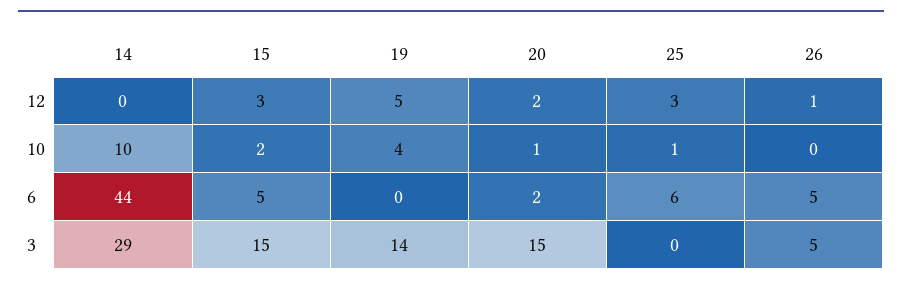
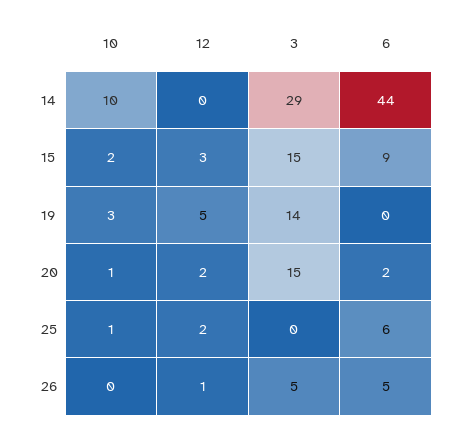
25, 12: 3 -> 2
19, 10: 4 -> 3
15, 6: 5 -> 9

